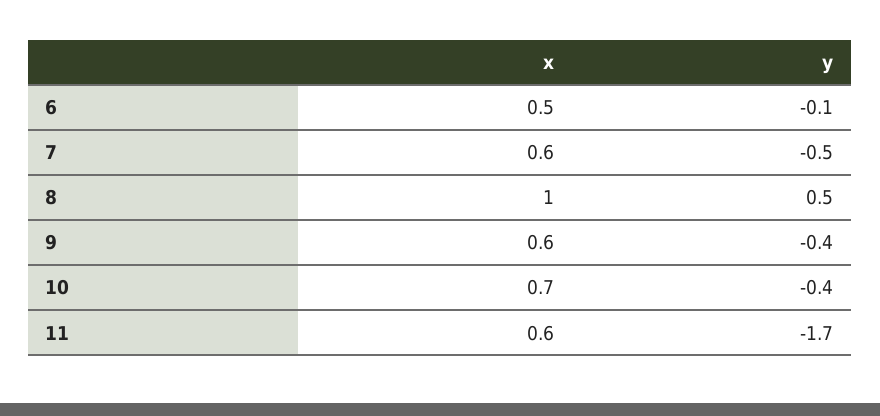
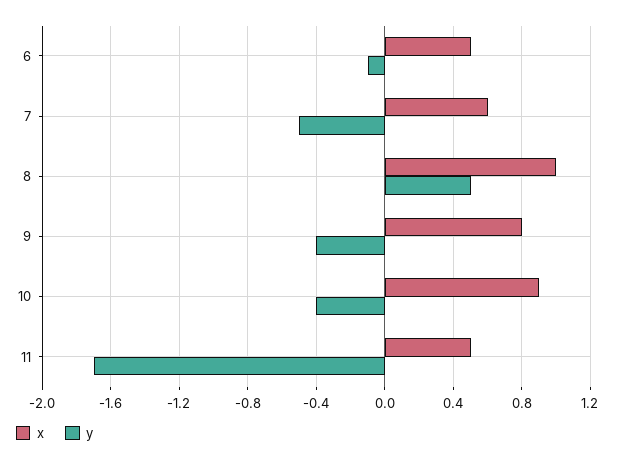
x, 9: 0.6 -> 0.8
x, 10: 0.7 -> 0.9
x, 11: 0.6 -> 0.5

